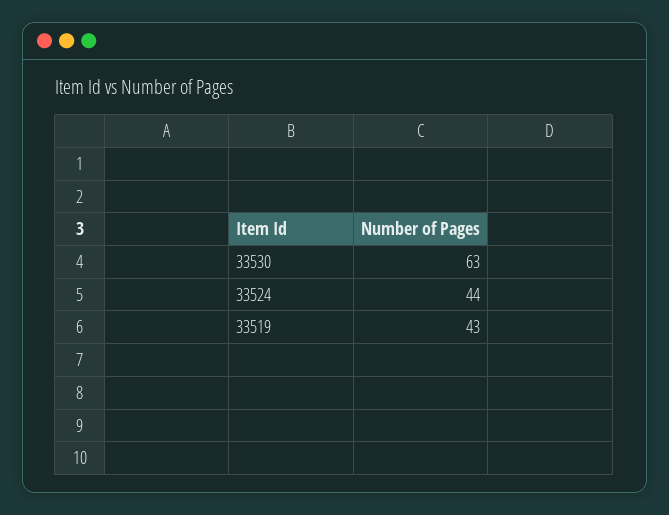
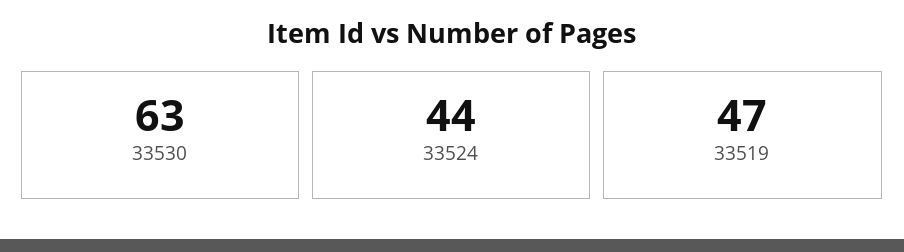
33519: 43 -> 47

